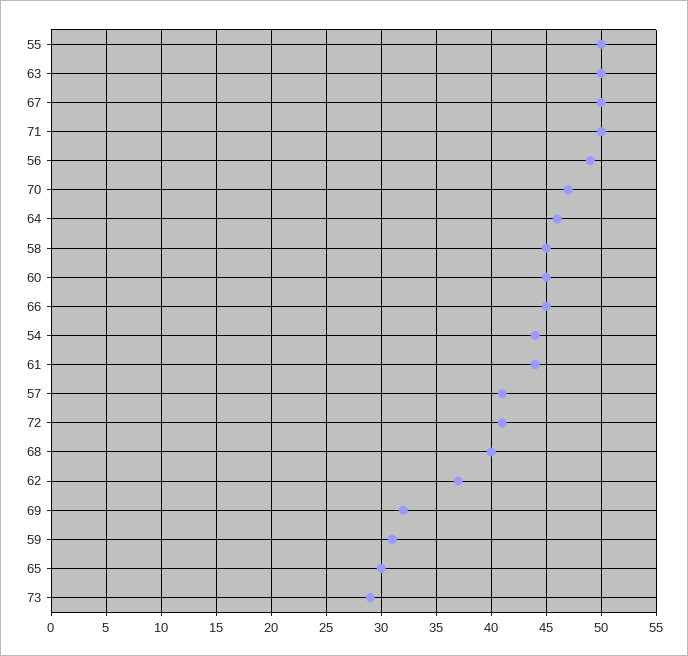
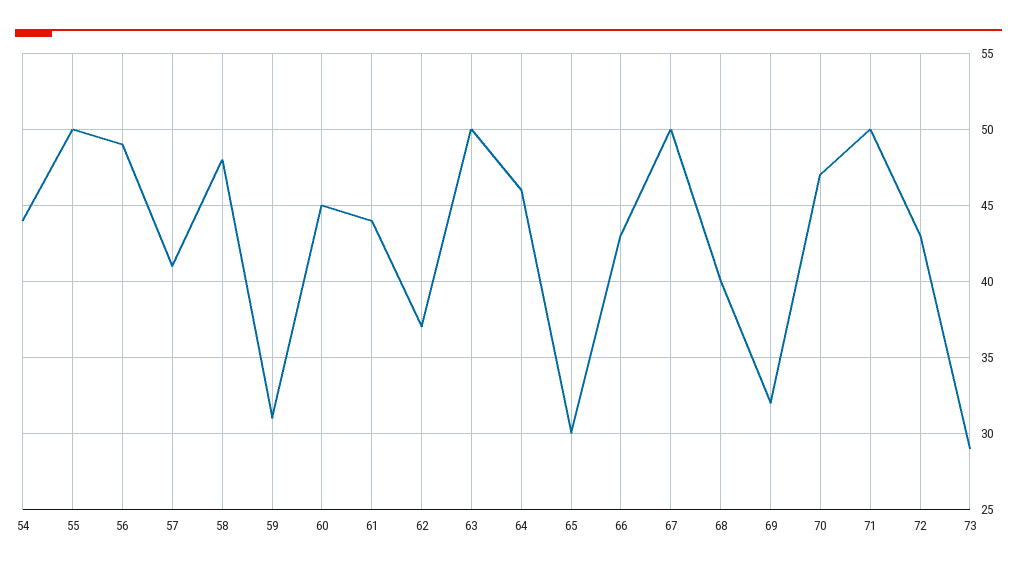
58: 45 -> 48
66: 45 -> 43
72: 41 -> 43

